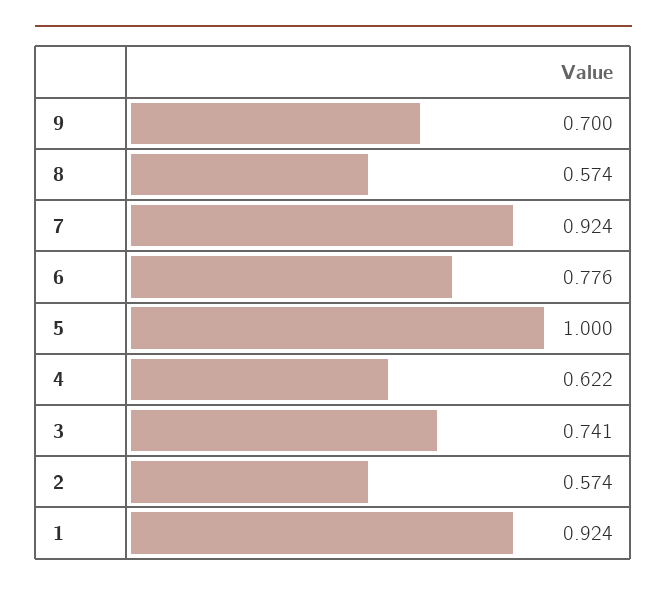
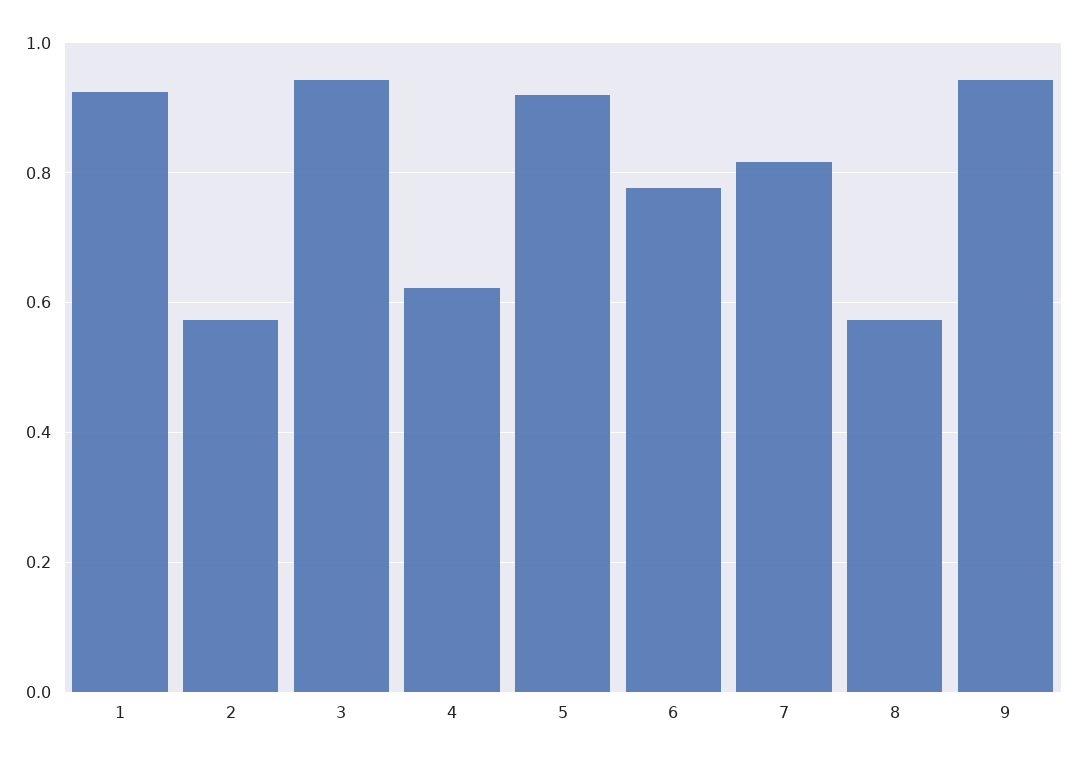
9: 0.7 -> 0.94
7: 0.924 -> 0.82
5: 1 -> 0.92
3: 0.741 -> 0.94

